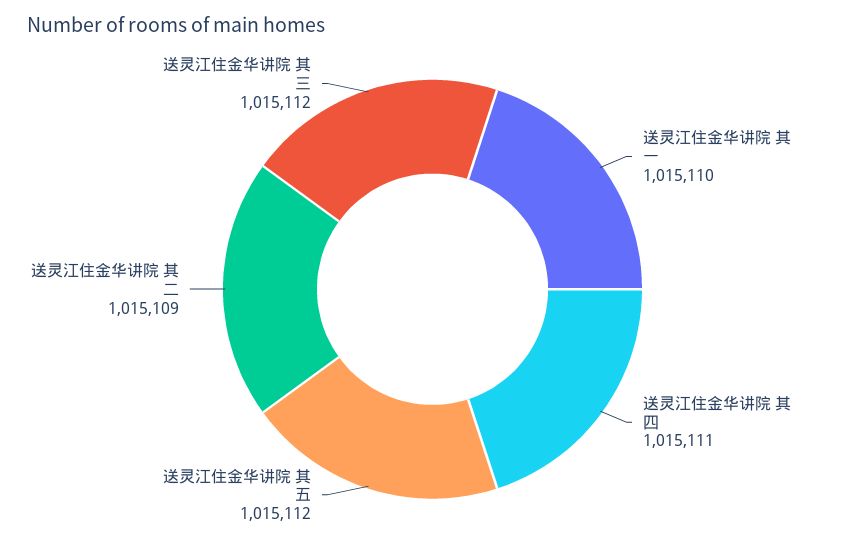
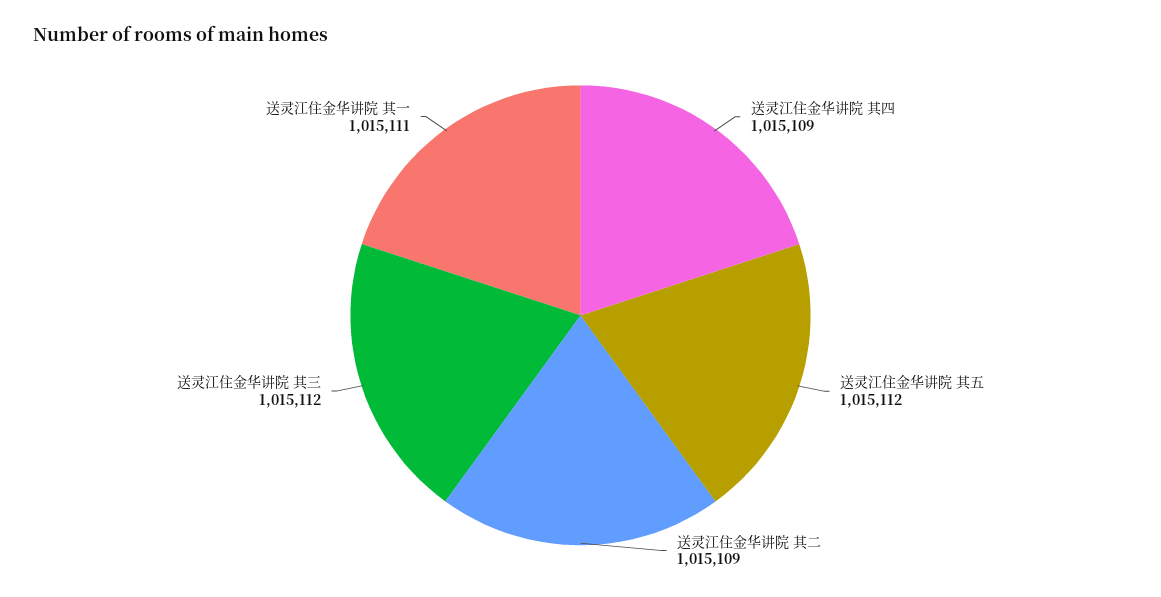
送灵江住金华讲院 其一: 1015110 -> 1015111
送灵江住金华讲院 其四: 1015111 -> 1015109

